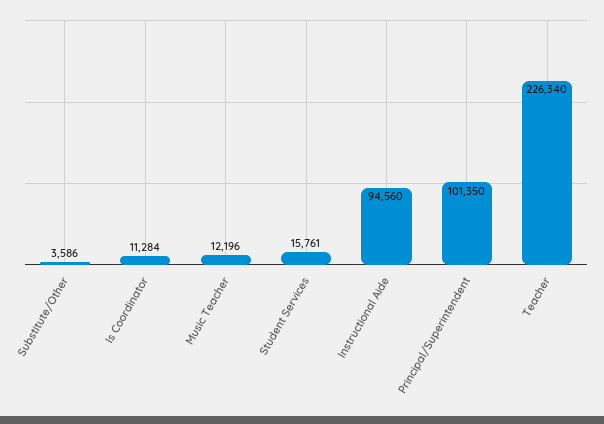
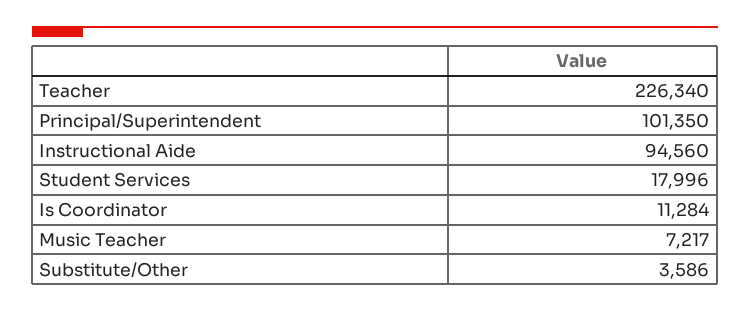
Music Teacher: 12196 -> 7217
Student Services: 15761 -> 17996

